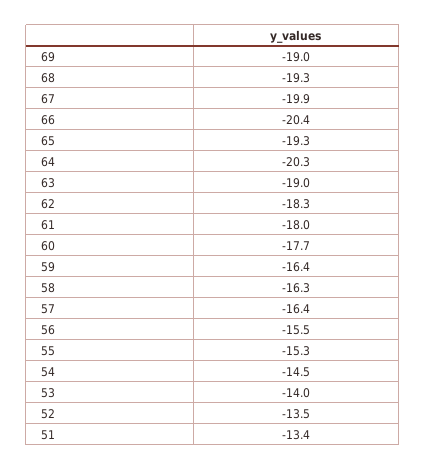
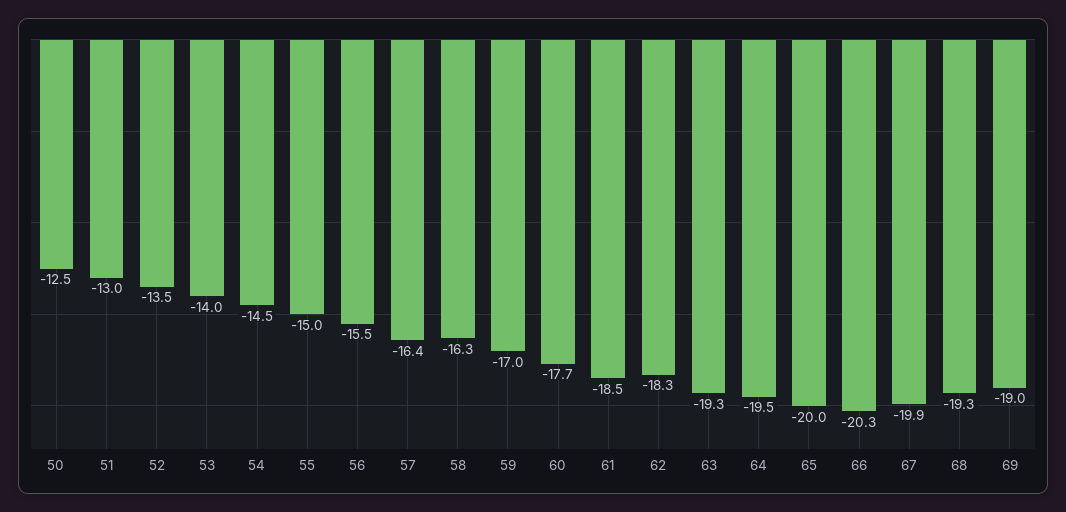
66: -20.4 -> -20.3
65: -19.3 -> -20
64: -20.3 -> -19.5
63: -19 -> -19.3
61: -18 -> -18.5
59: -16.4 -> -17
55: -15.3 -> -15
51: -13.4 -> -13
50: none -> -12.5

